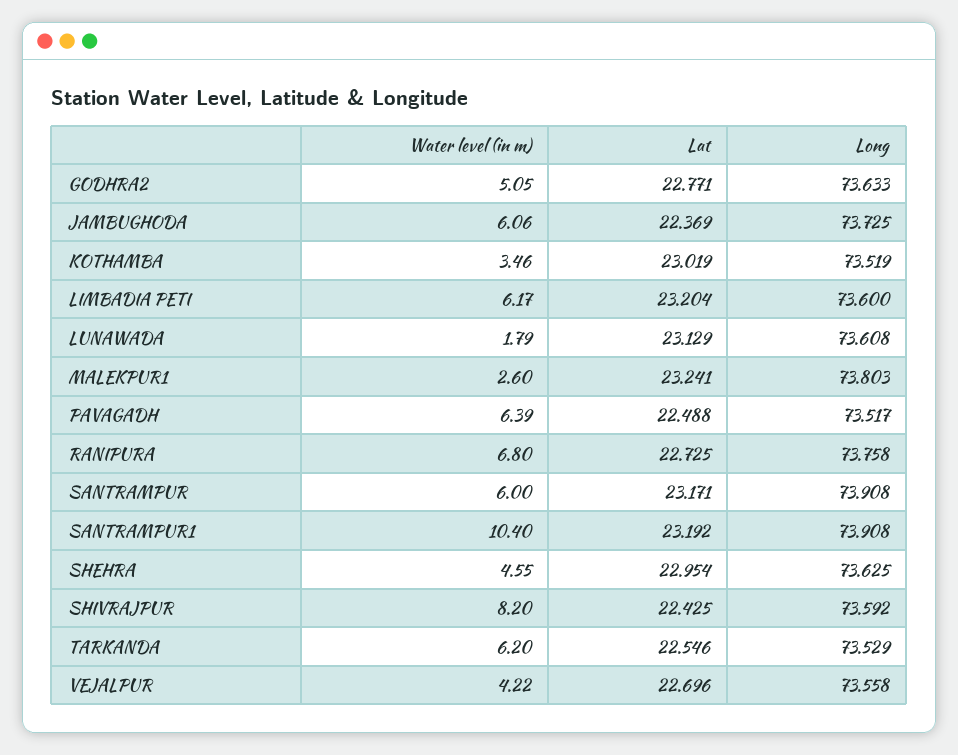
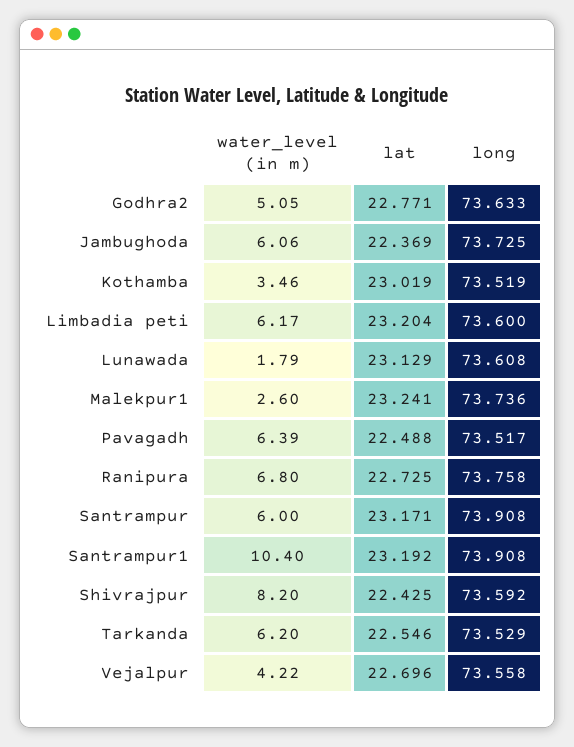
Long, MALEKPUR1: 73.803 -> 73.736
Water level (in m), SHEHRA: 4.55 -> none
Lat, SHEHRA: 22.954 -> none
Long, SHEHRA: 73.625 -> none

